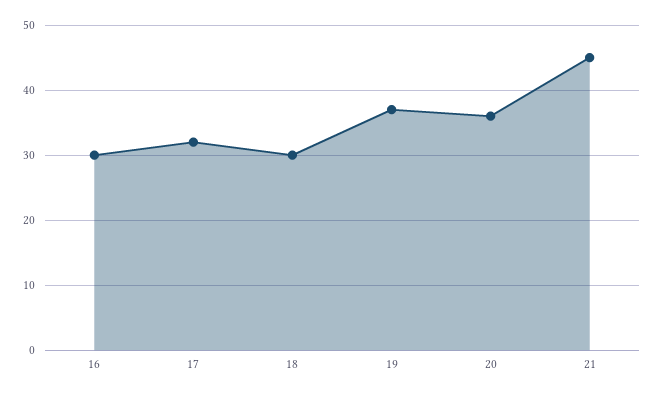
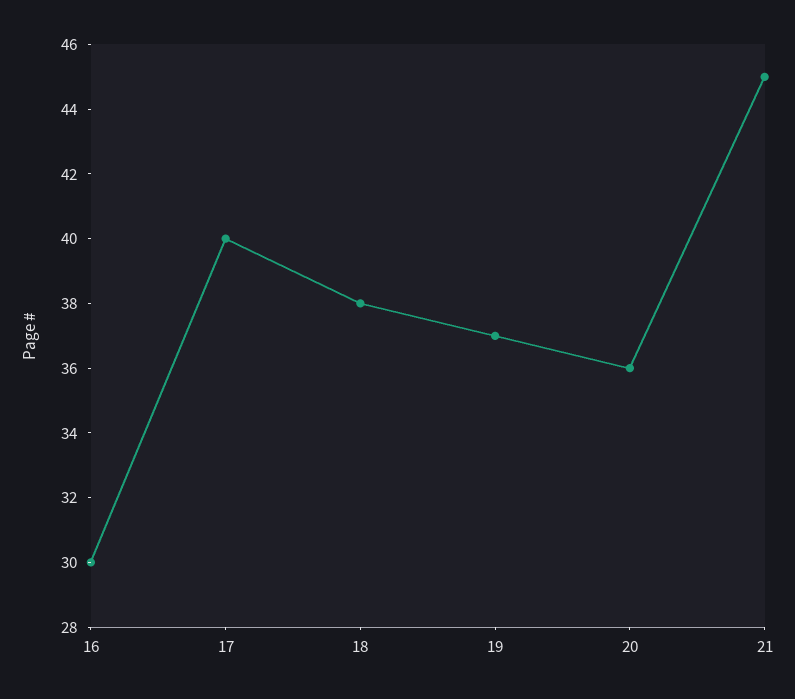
17: 32 -> 40
18: 30 -> 38

